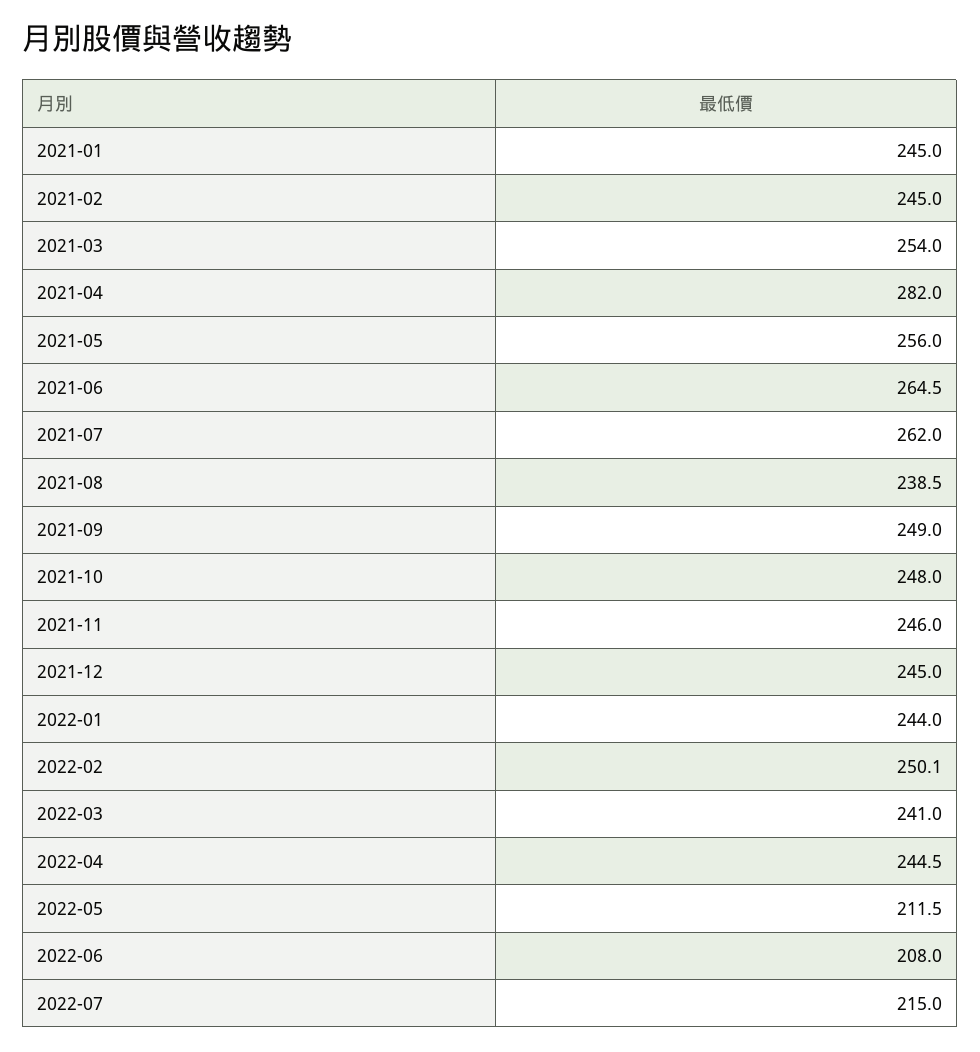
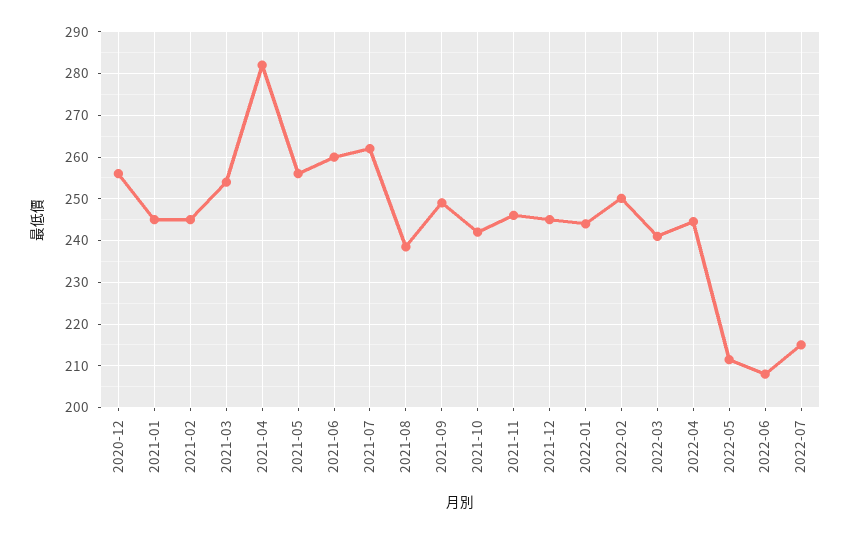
2021-06: 264.5 -> 260
2021-10: 248 -> 242
2020-12: none -> 256

